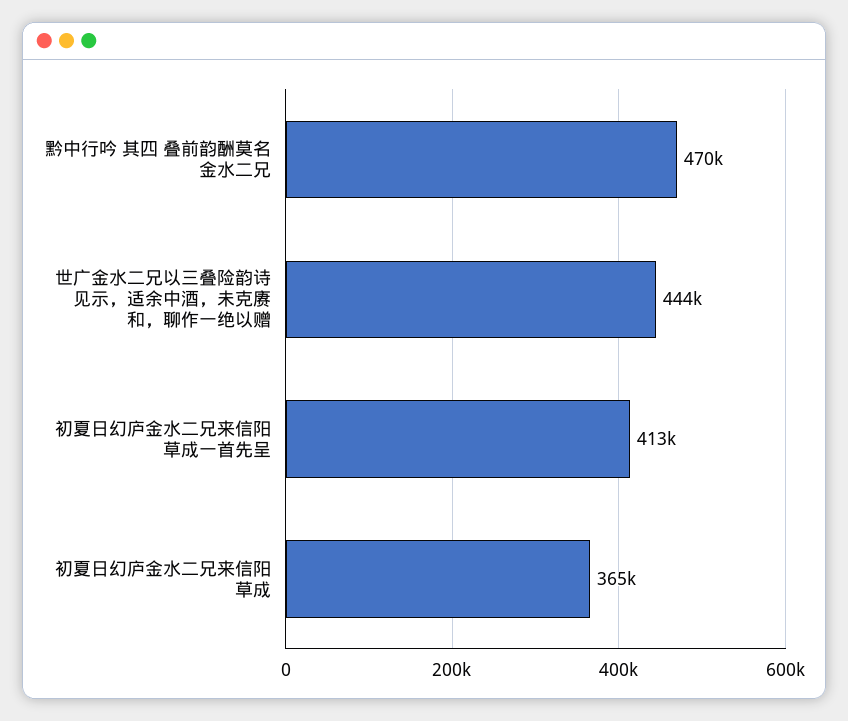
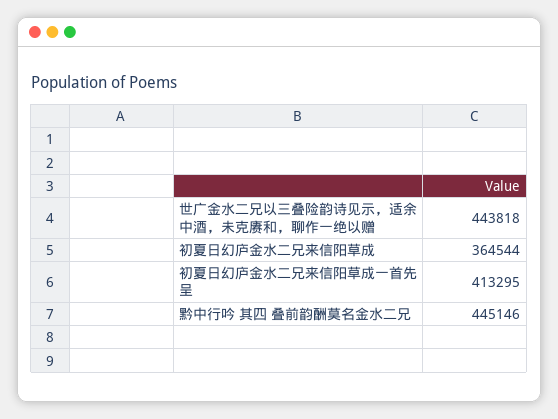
黔中行吟 其四 叠前韵酬莫名金水二兄: 470000 -> 445146

